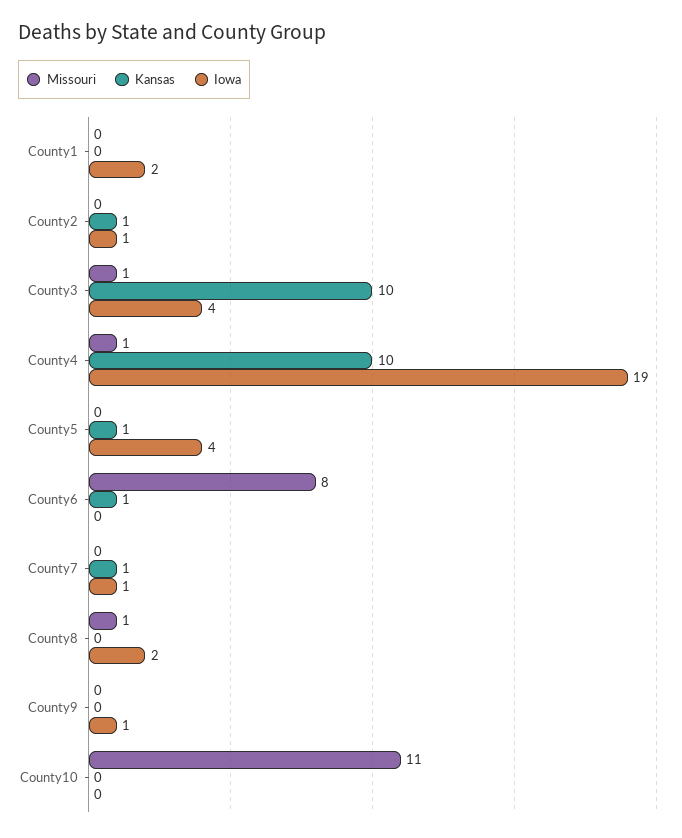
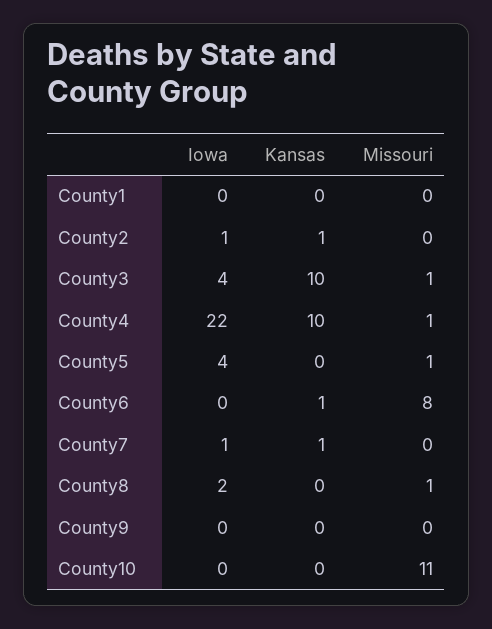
Iowa, County1: 2 -> 0
Iowa, County4: 19 -> 22
Missouri, County5: 0 -> 1
Kansas, County5: 1 -> 0
Iowa, County9: 1 -> 0

